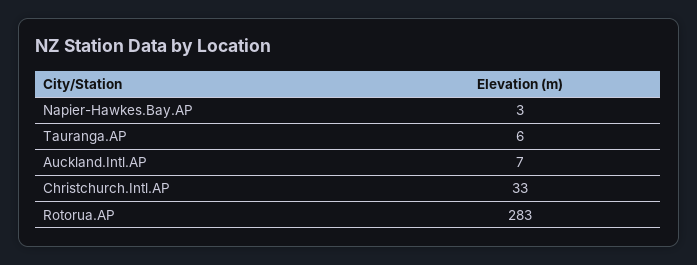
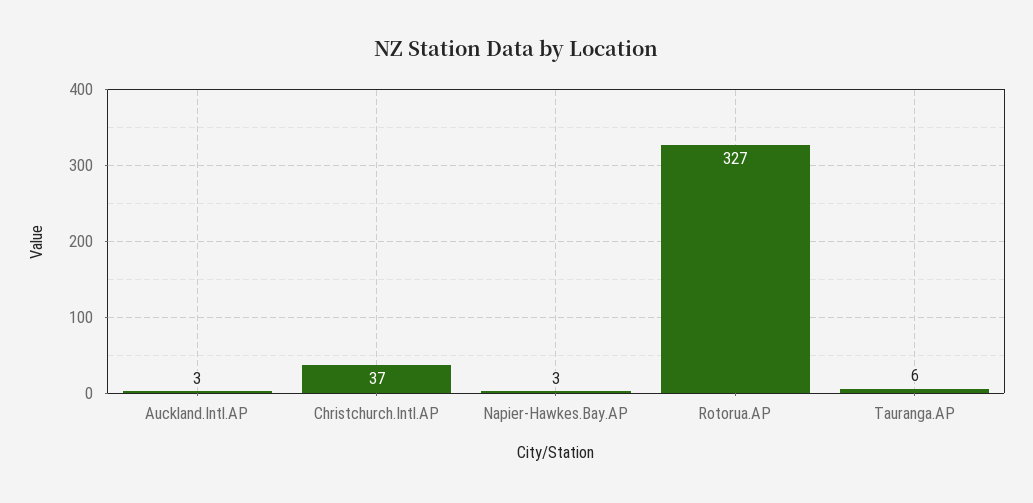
Auckland.Intl.AP: 7 -> 3
Christchurch.Intl.AP: 33 -> 37
Rotorua.AP: 283 -> 327

